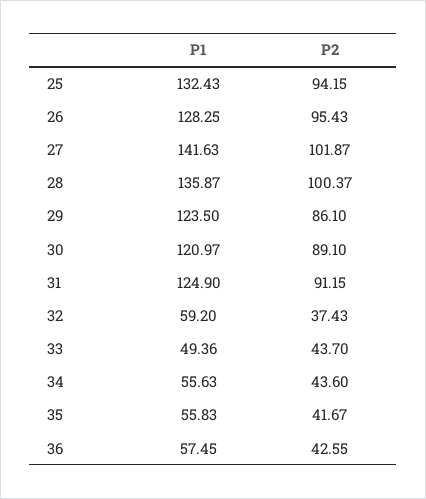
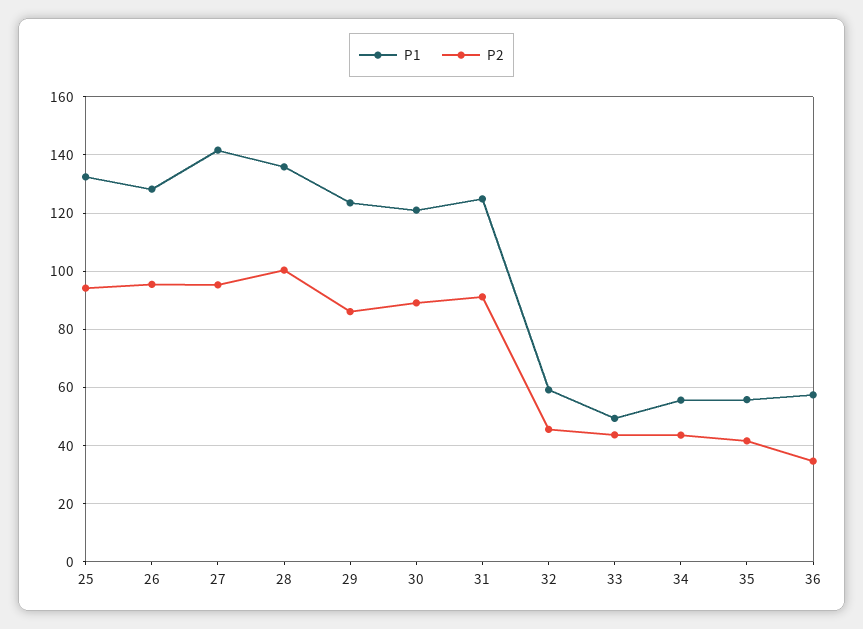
P2, 27: 101.87 -> 95
P2, 32: 37.43 -> 45
P2, 36: 42.55 -> 35

